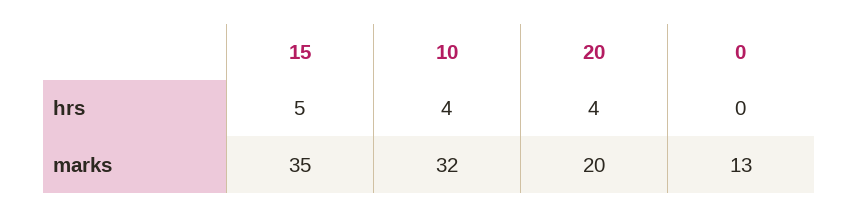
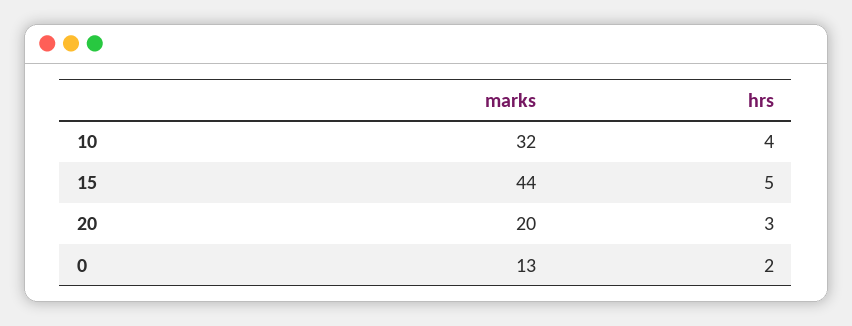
20, hrs: 4 -> 3
0, hrs: 0 -> 2
15, marks: 35 -> 44

